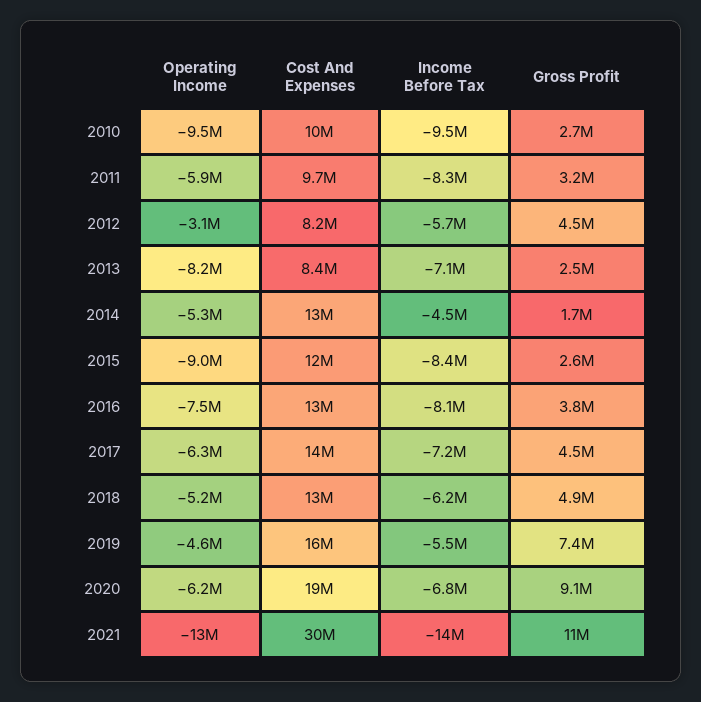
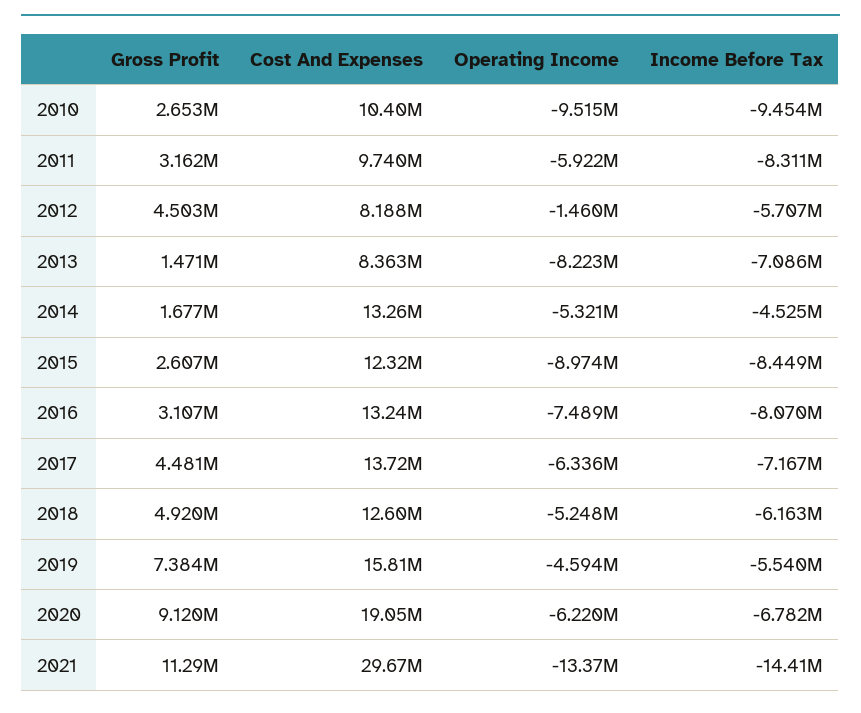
Operating Income, 2012: -3100000 -> -1460000
Gross Profit, 2013: 2500000 -> 1471000
Gross Profit, 2016: 3800000 -> 3107000

